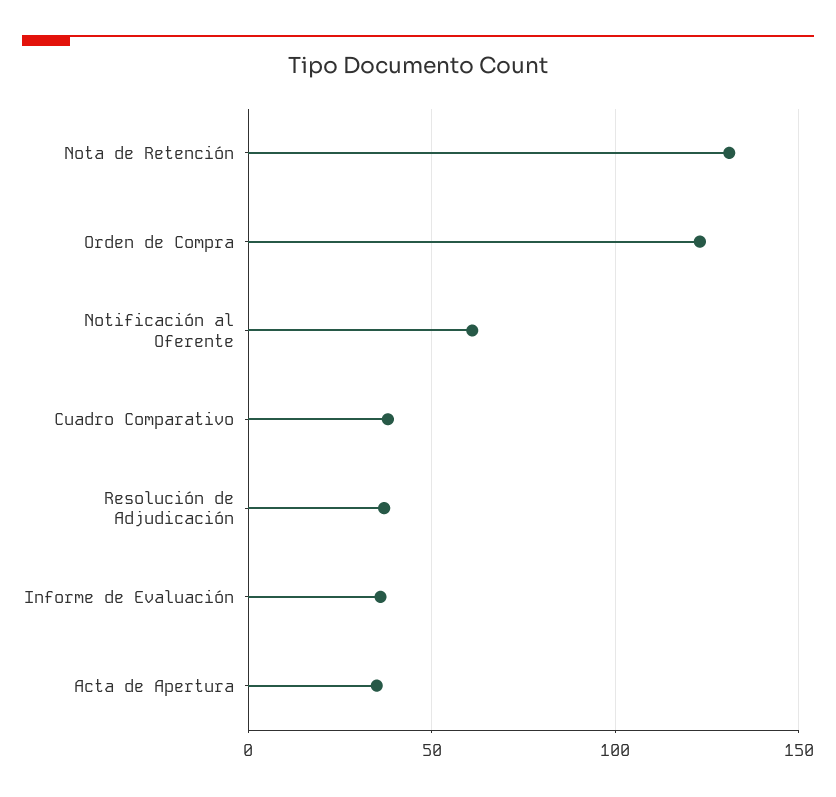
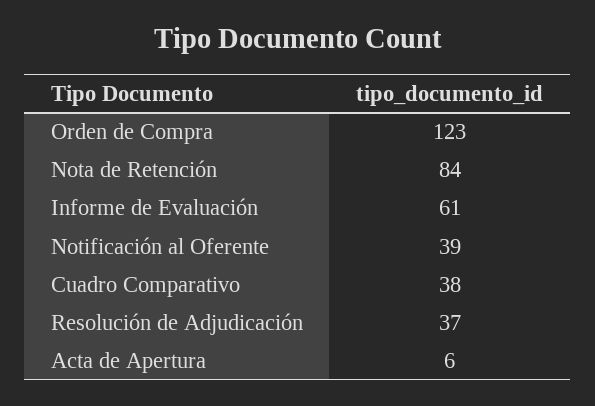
Nota de Retención: 130 -> 84
Notificación al Oferente: 60 -> 39
Informe de Evaluación: 35 -> 61
Acta de Apertura: 35 -> 6

